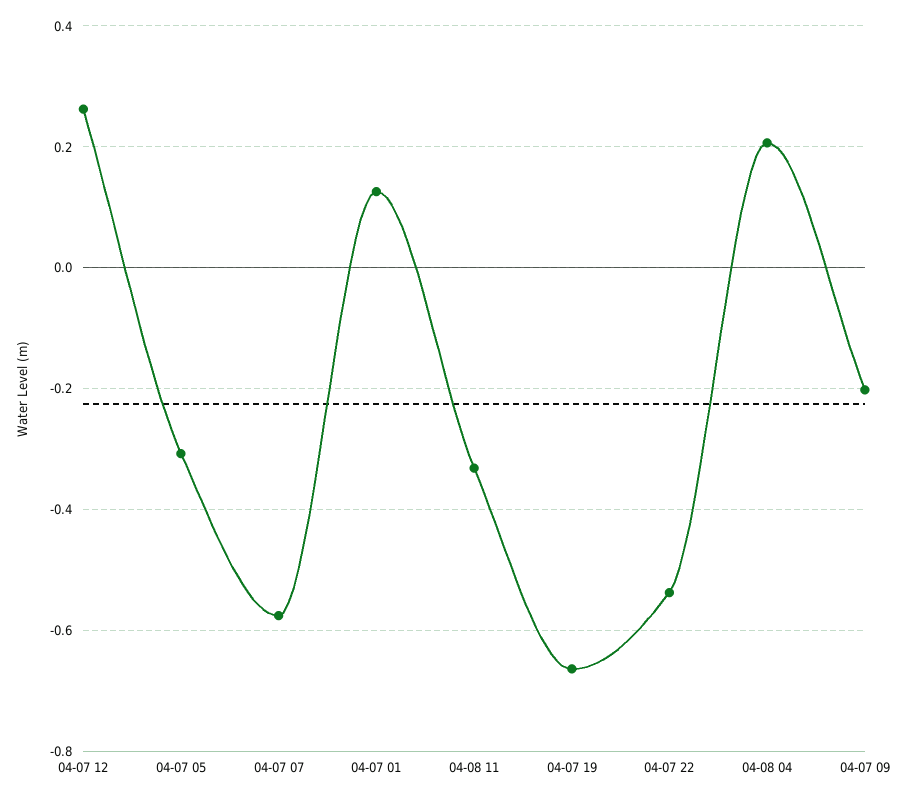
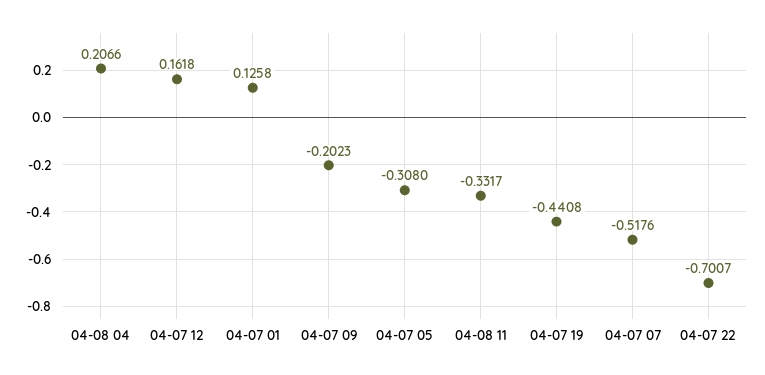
04-07 12: 0.26 -> 0.1618
04-07 07: -0.58 -> -0.5176
04-07 19: -0.66 -> -0.4408
04-07 22: -0.54 -> -0.7007

